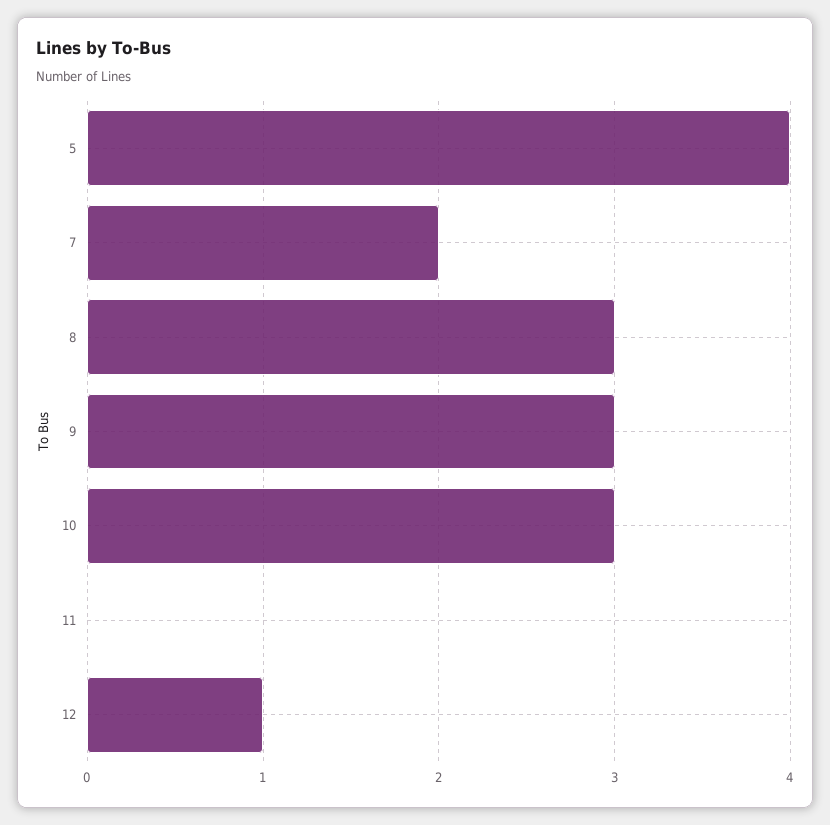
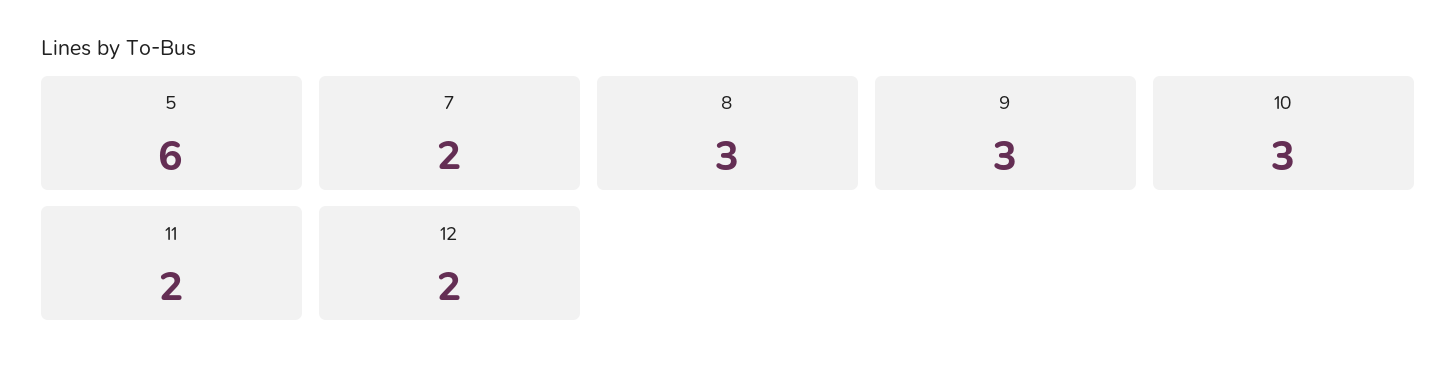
5: 4 -> 6
11: 0 -> 2
12: 1 -> 2

